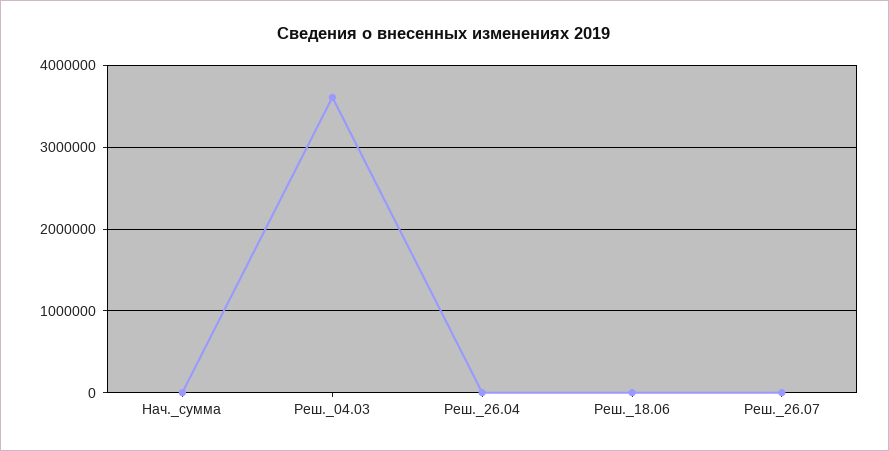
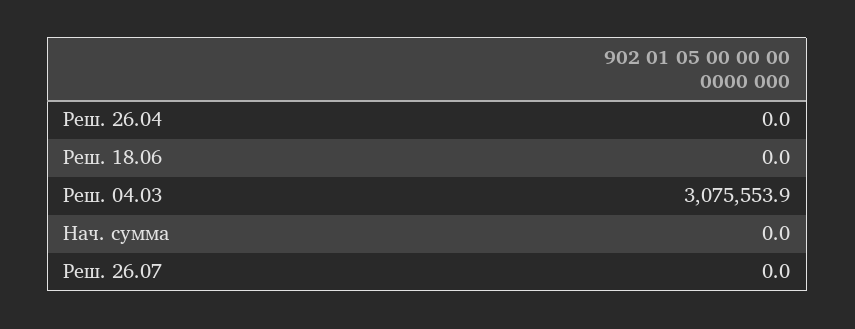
Реш._04.03: 3600000 -> 3075553.9

